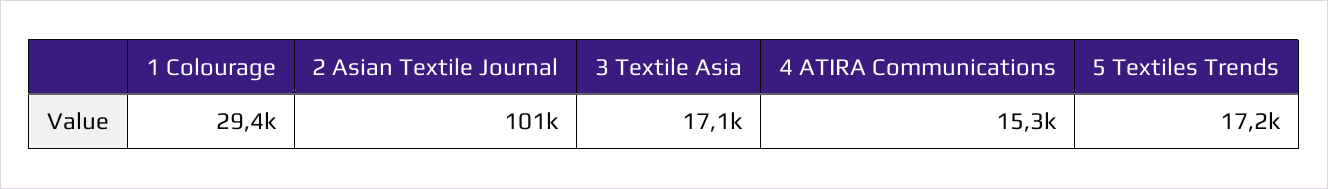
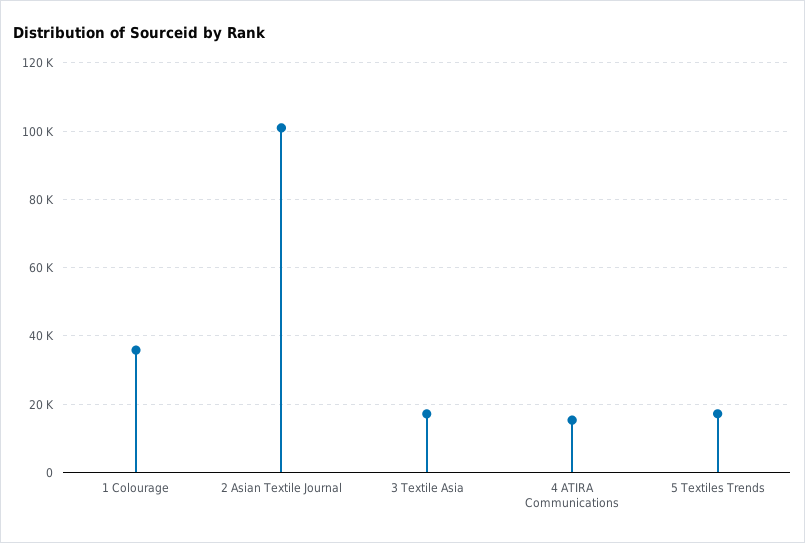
1 Colourage: 29400 -> 36000

